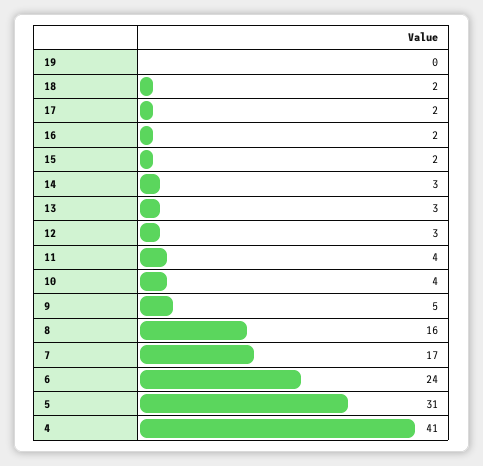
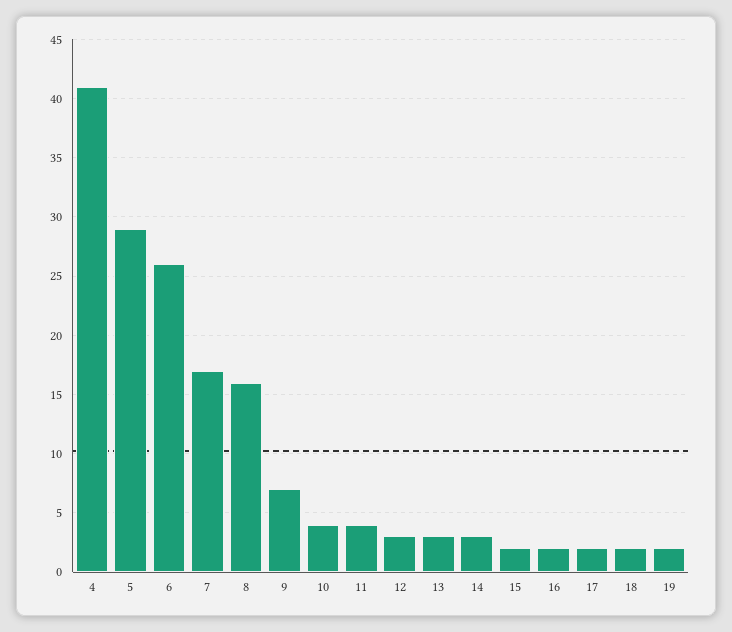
19: 0 -> 2
9: 5 -> 7
6: 24 -> 26
5: 31 -> 29

